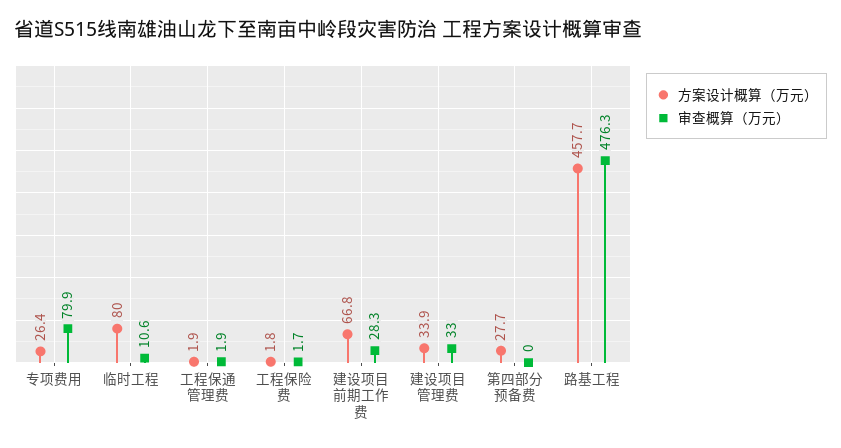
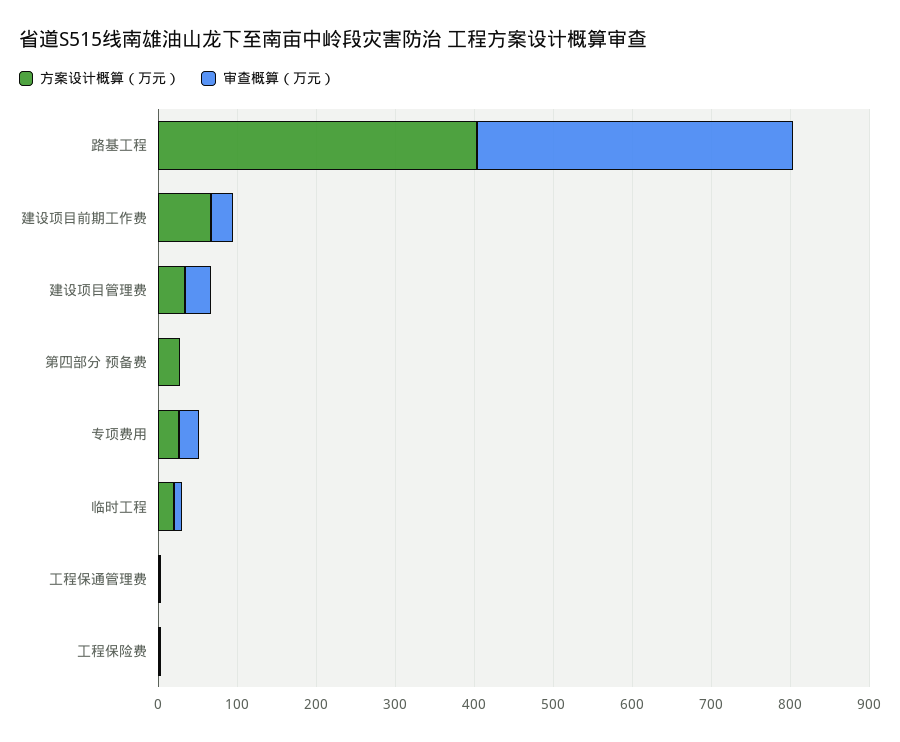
审查概算（万元）, 专项费用: 79.9 -> 20
方案设计概算（万元）, 临时工程: 80 -> 20
方案设计概算（万元）, 路基工程: 457.7 -> 400
审查概算（万元）, 路基工程: 476.3 -> 400

